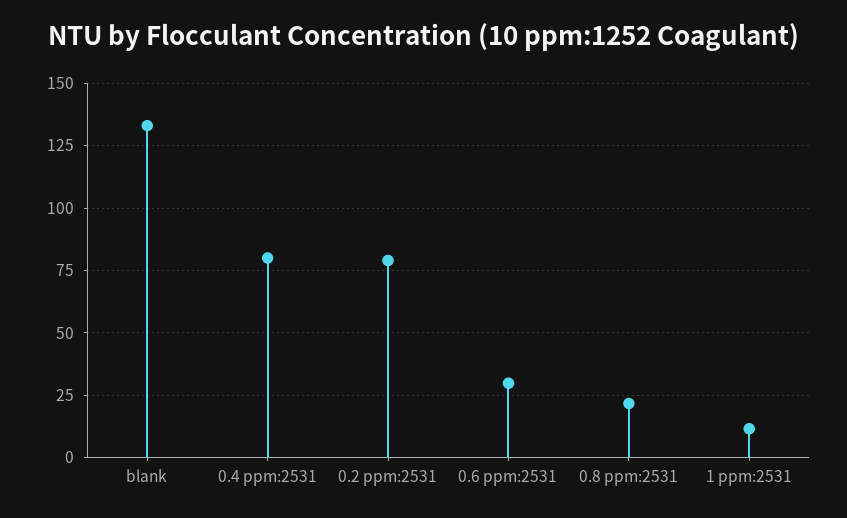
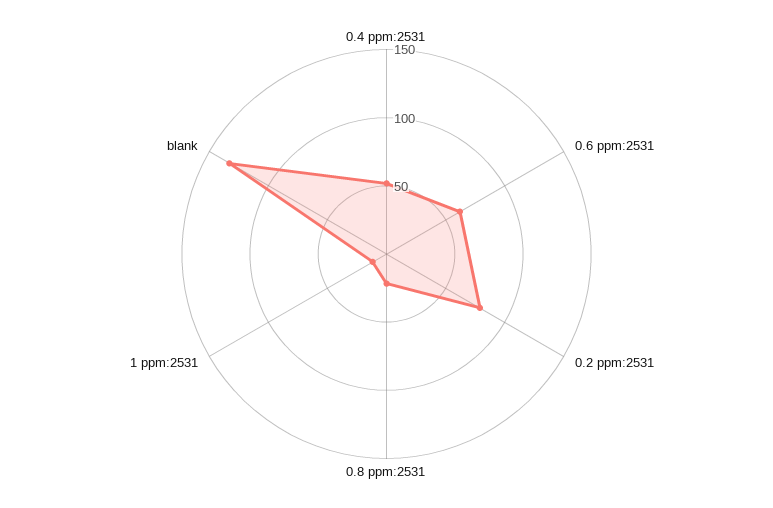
0.4 ppm:2531: 80 -> 50
0.6 ppm:2531: 30 -> 60

